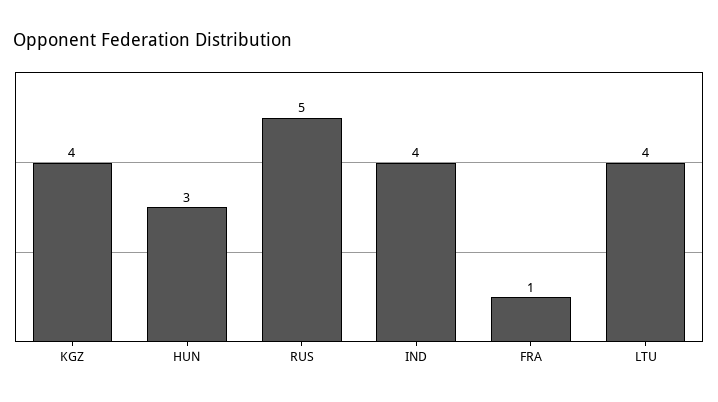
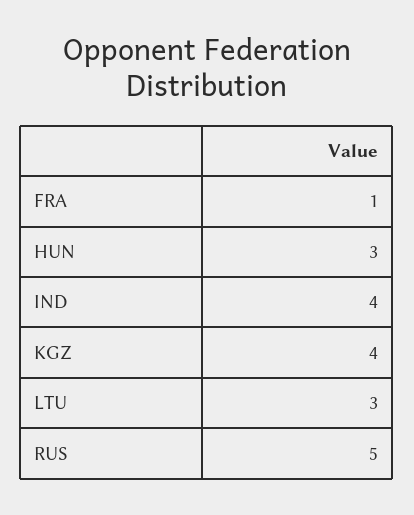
LTU: 4 -> 3

